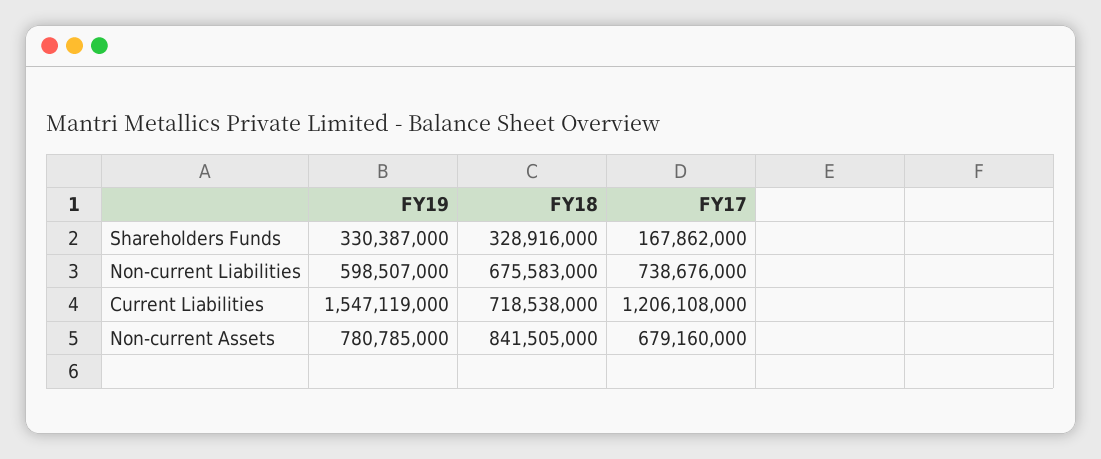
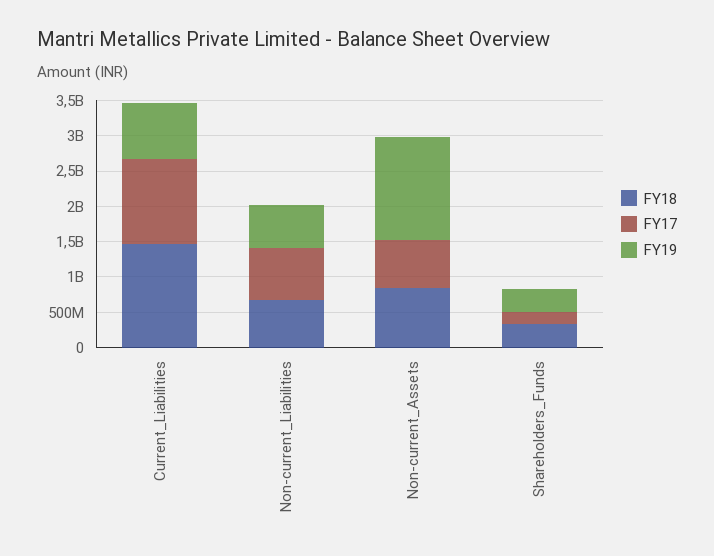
FY19, Current Liabilities: 1547119000 -> 750000000
FY18, Current Liabilities: 718538000 -> 1500000000
FY19, Non-current Assets: 780785000 -> 1500000000

